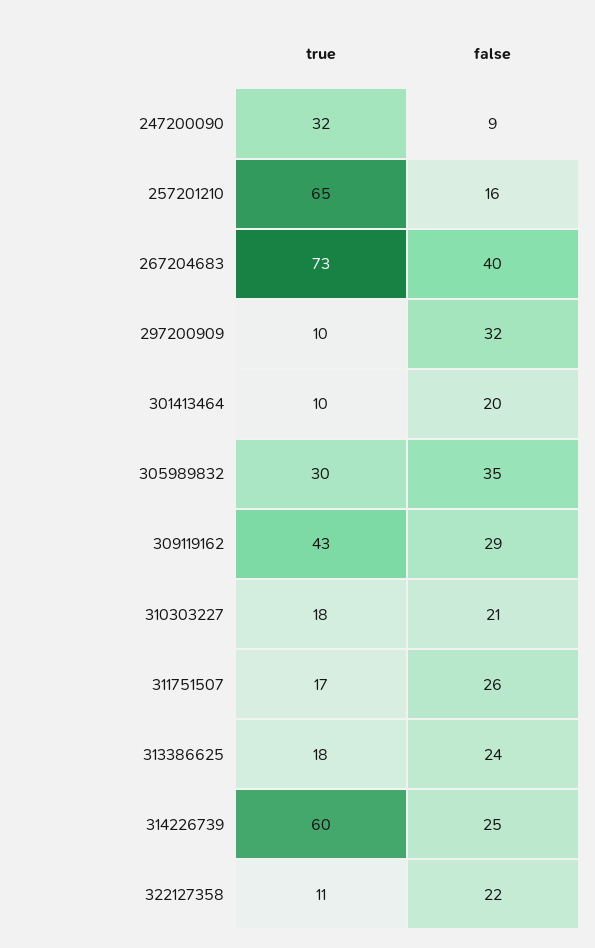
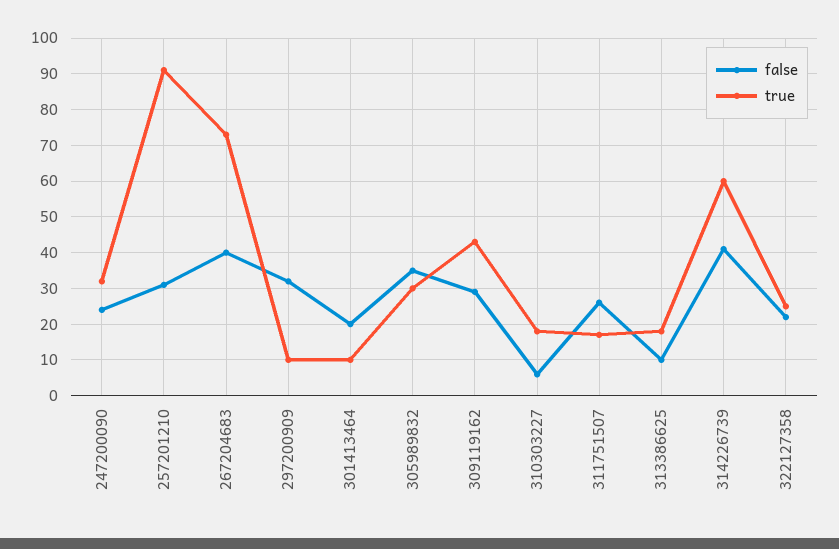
false, 247200090: 9 -> 25
true, 257201210: 65 -> 90
false, 257201210: 16 -> 30
false, 310303227: 21 -> 5
false, 313386625: 24 -> 10
false, 314226739: 25 -> 40
true, 322127358: 11 -> 25

